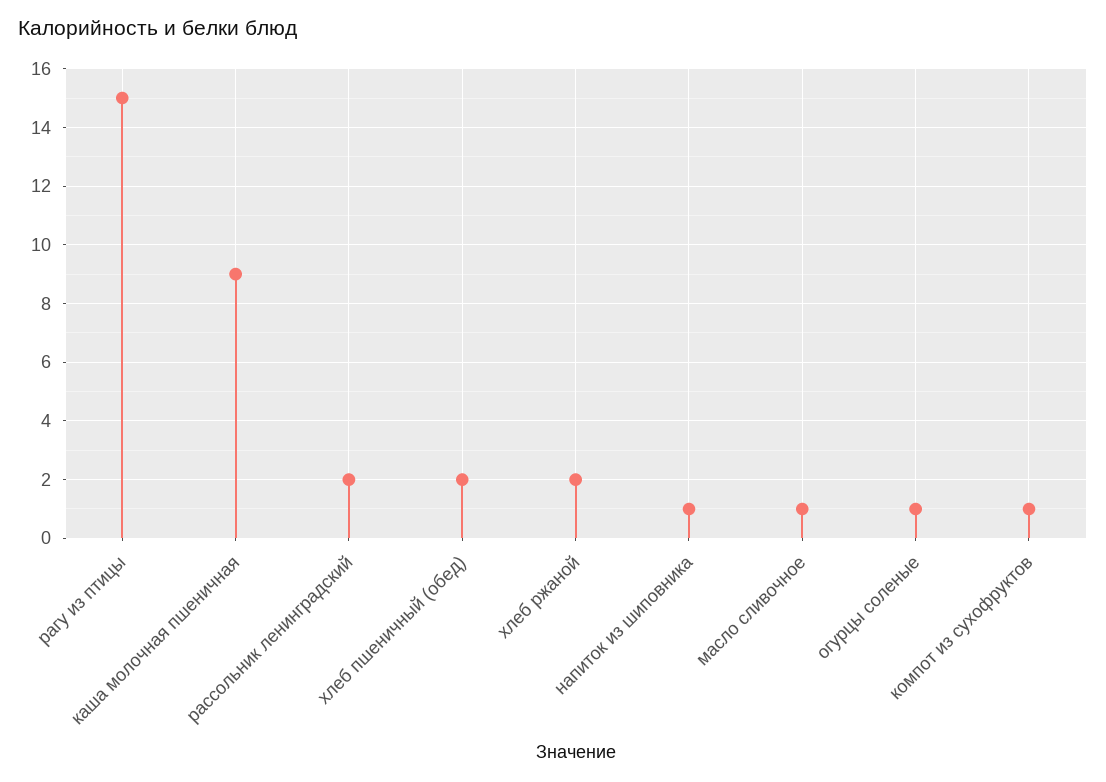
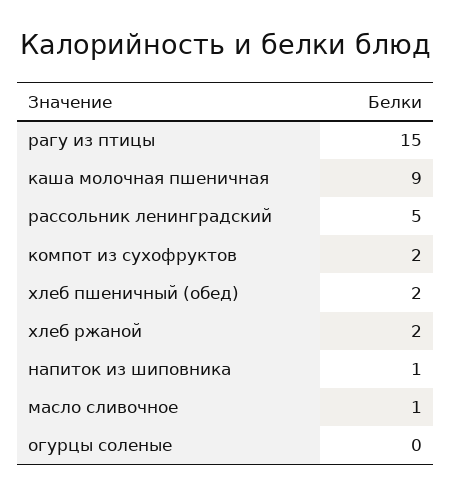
рассольник ленинградский: 2 -> 5
огурцы соленые: 1 -> 0
компот из сухофруктов: 1 -> 2

